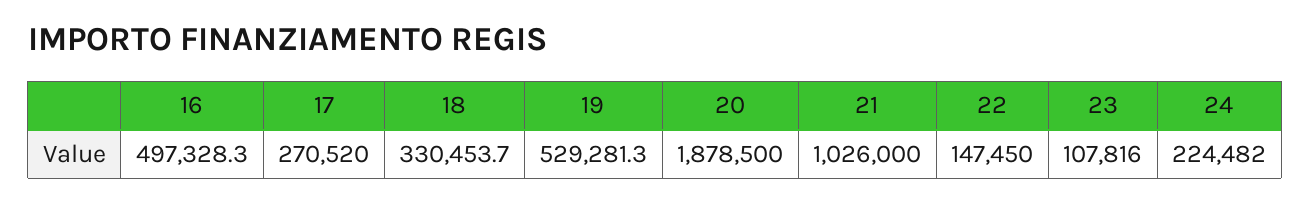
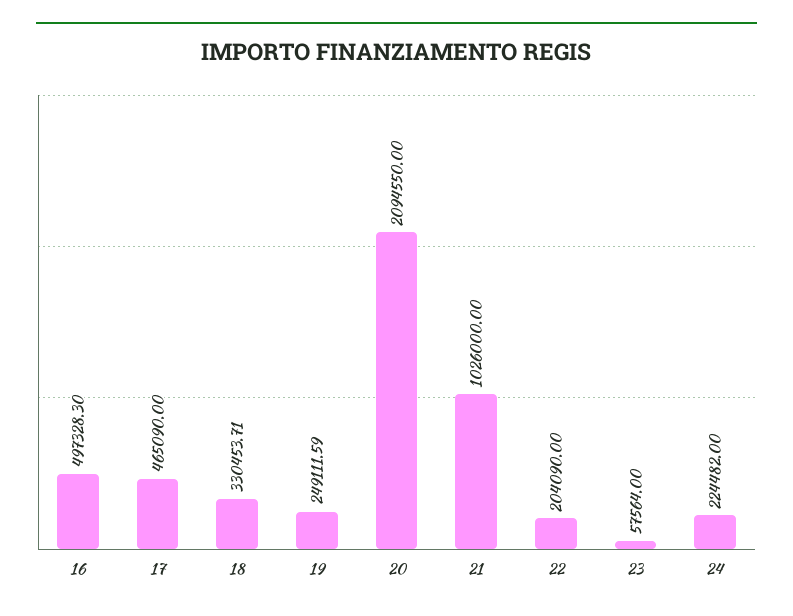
17: 270520 -> 465090
19: 529281.3 -> 249111.59
20: 1878500 -> 2094550
22: 147450 -> 204090
23: 107816 -> 57564

